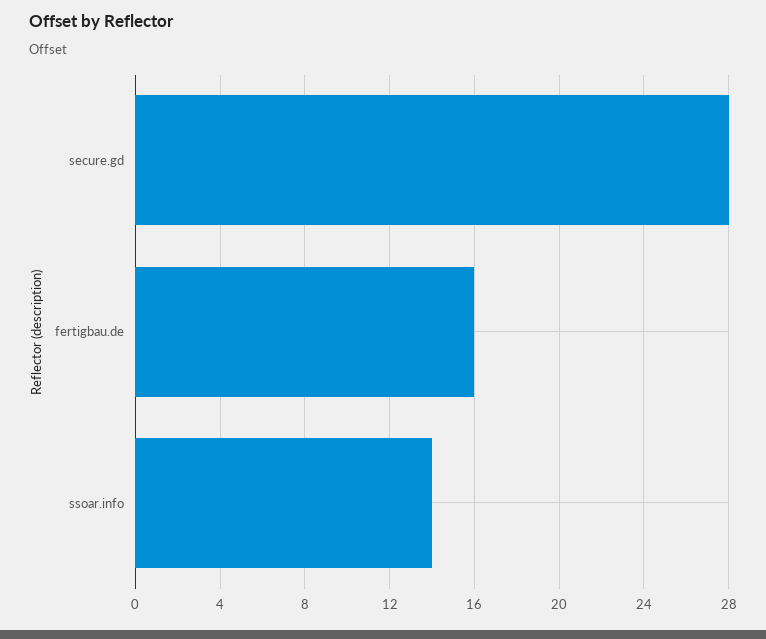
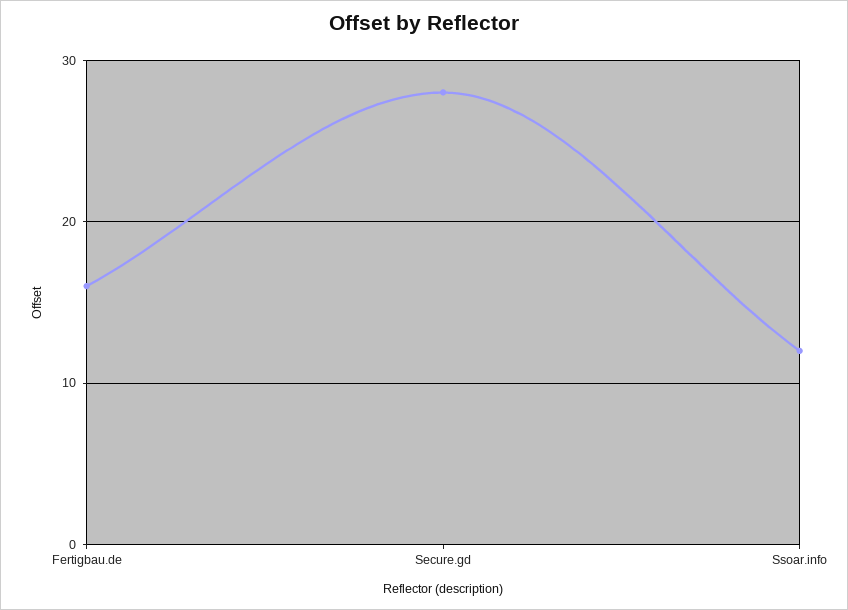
ssoar.info: 14 -> 12

